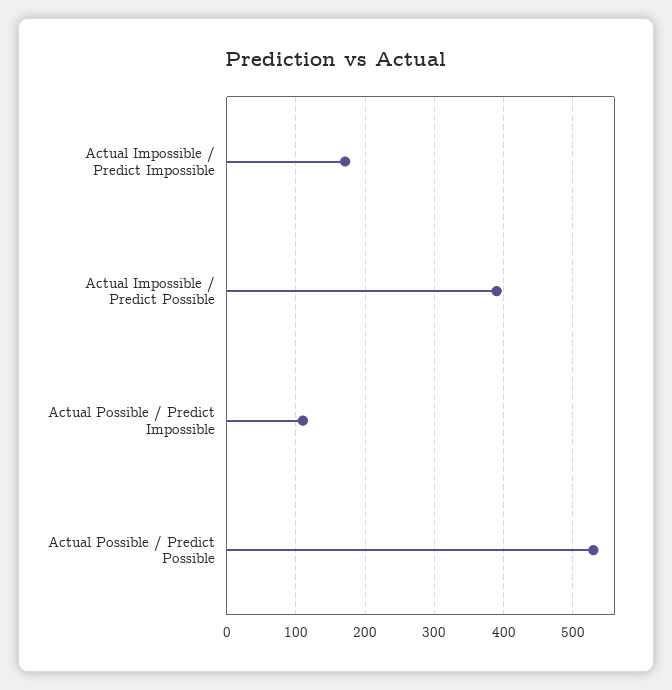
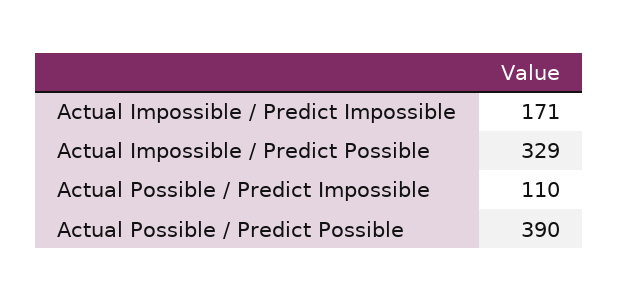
Actual Impossible / Predict Possible: 390 -> 329
Actual Possible / Predict Possible: 530 -> 390

